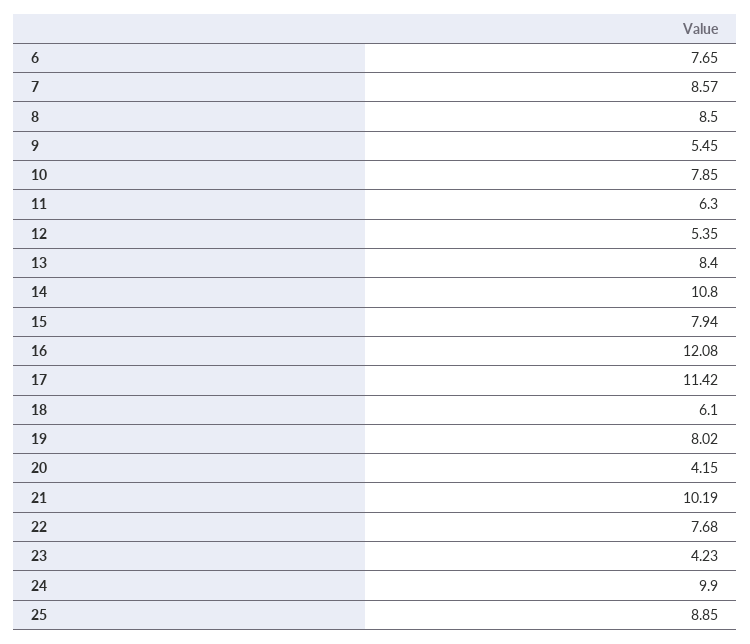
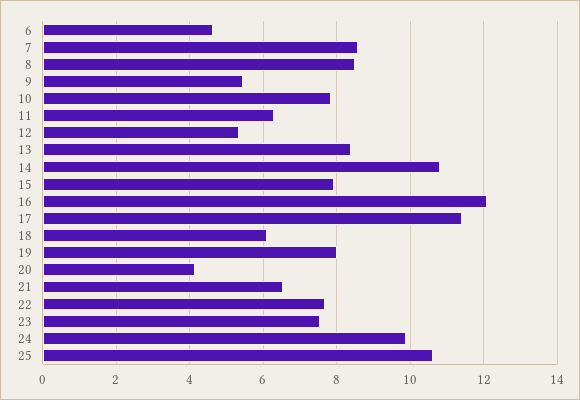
6: 7.65 -> 4.6
21: 10.19 -> 6.6
23: 4.23 -> 7.6
25: 8.85 -> 10.6

